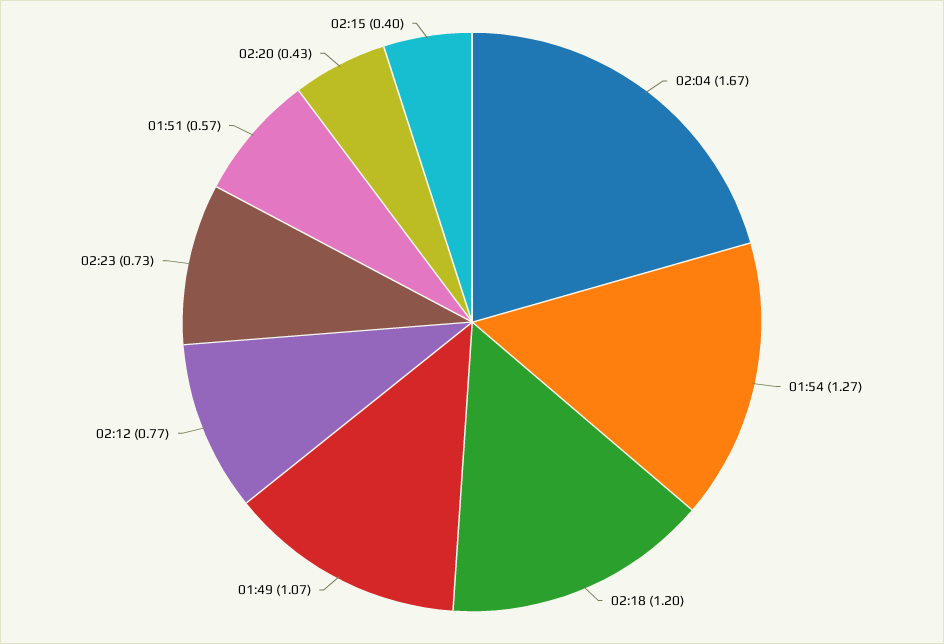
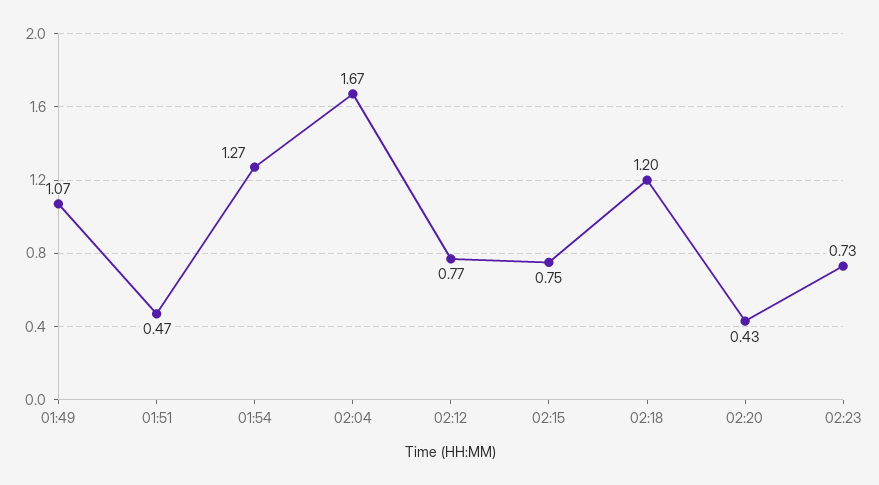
01:51: 0.57 -> 0.47
02:15: 0.4 -> 0.75

